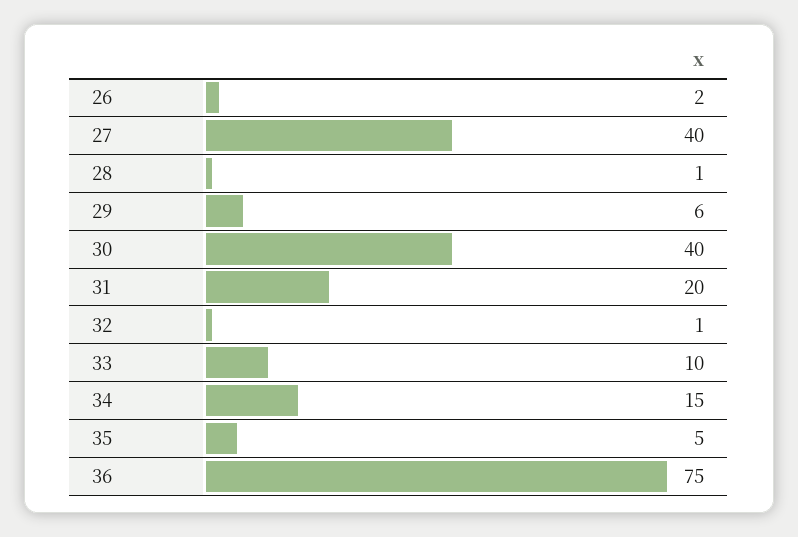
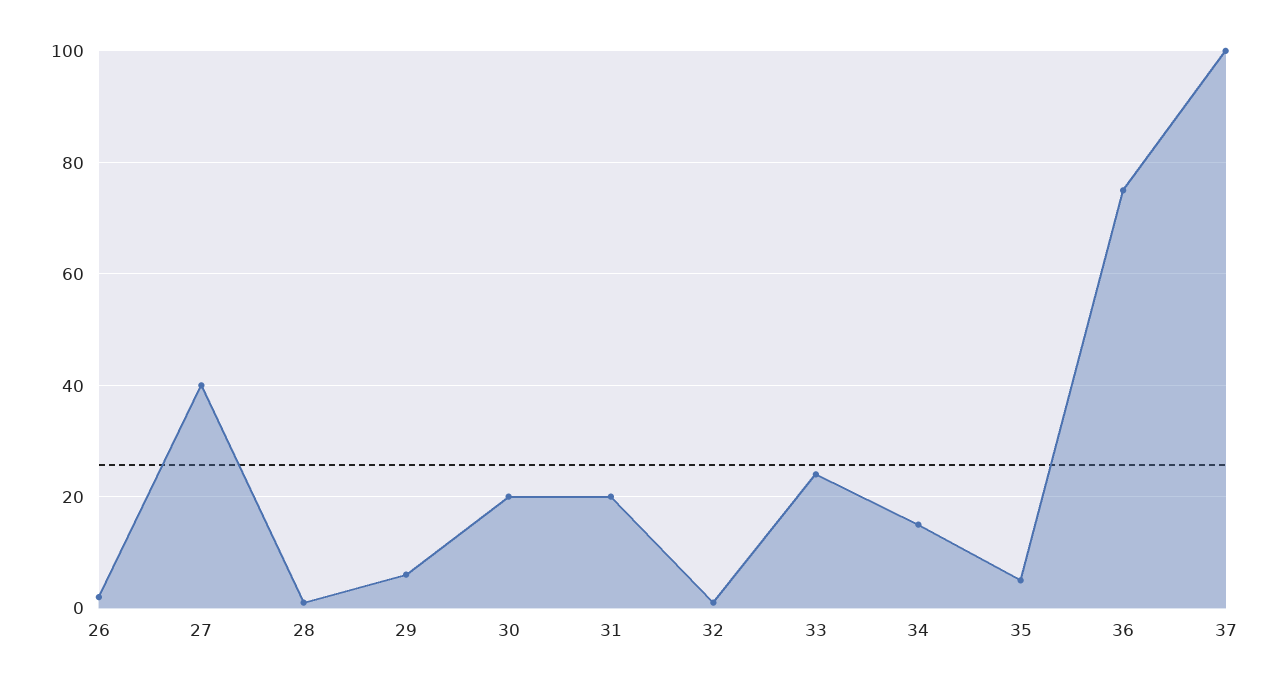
30: 40 -> 20
33: 10 -> 25
37: none -> 100

